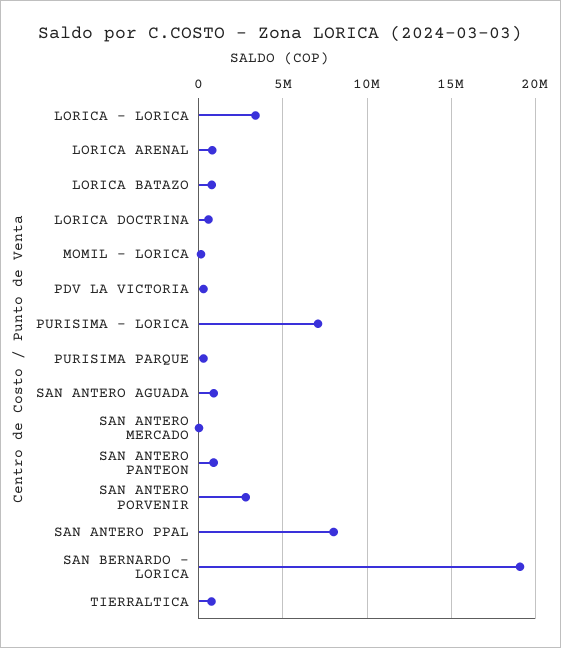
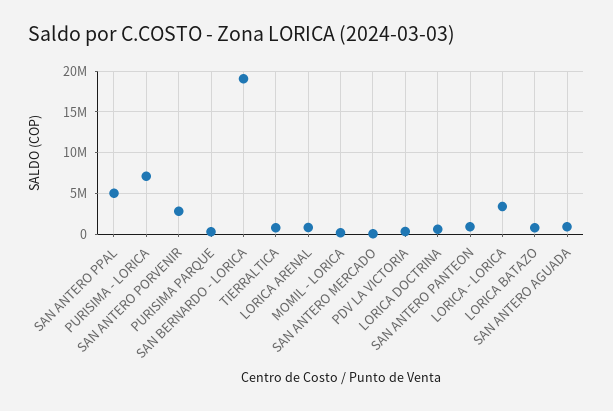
SAN ANTERO PPAL: 8000000 -> 5000000

